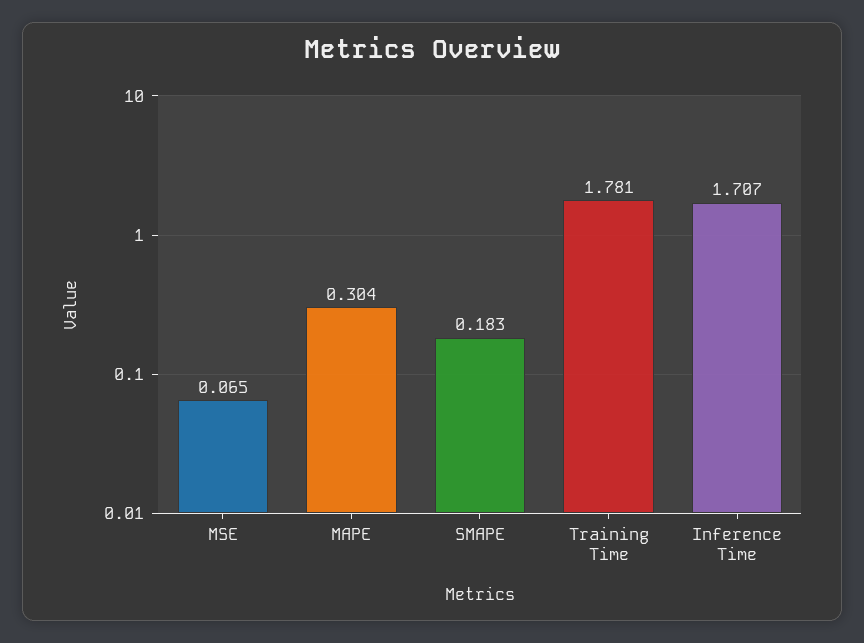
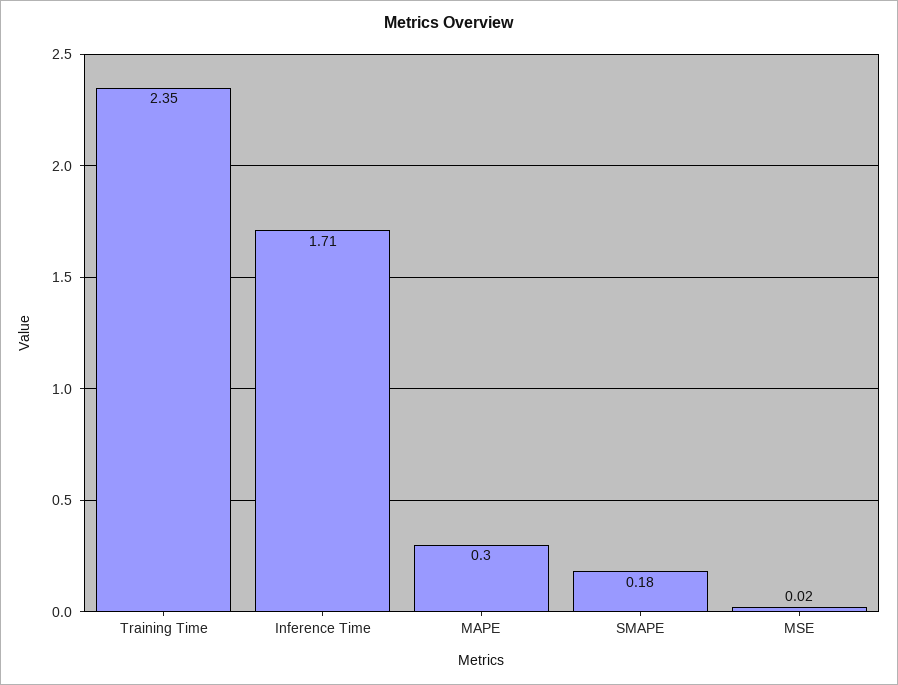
MSE: 0.065 -> 0.02
Training Time: 1.781 -> 2.35

